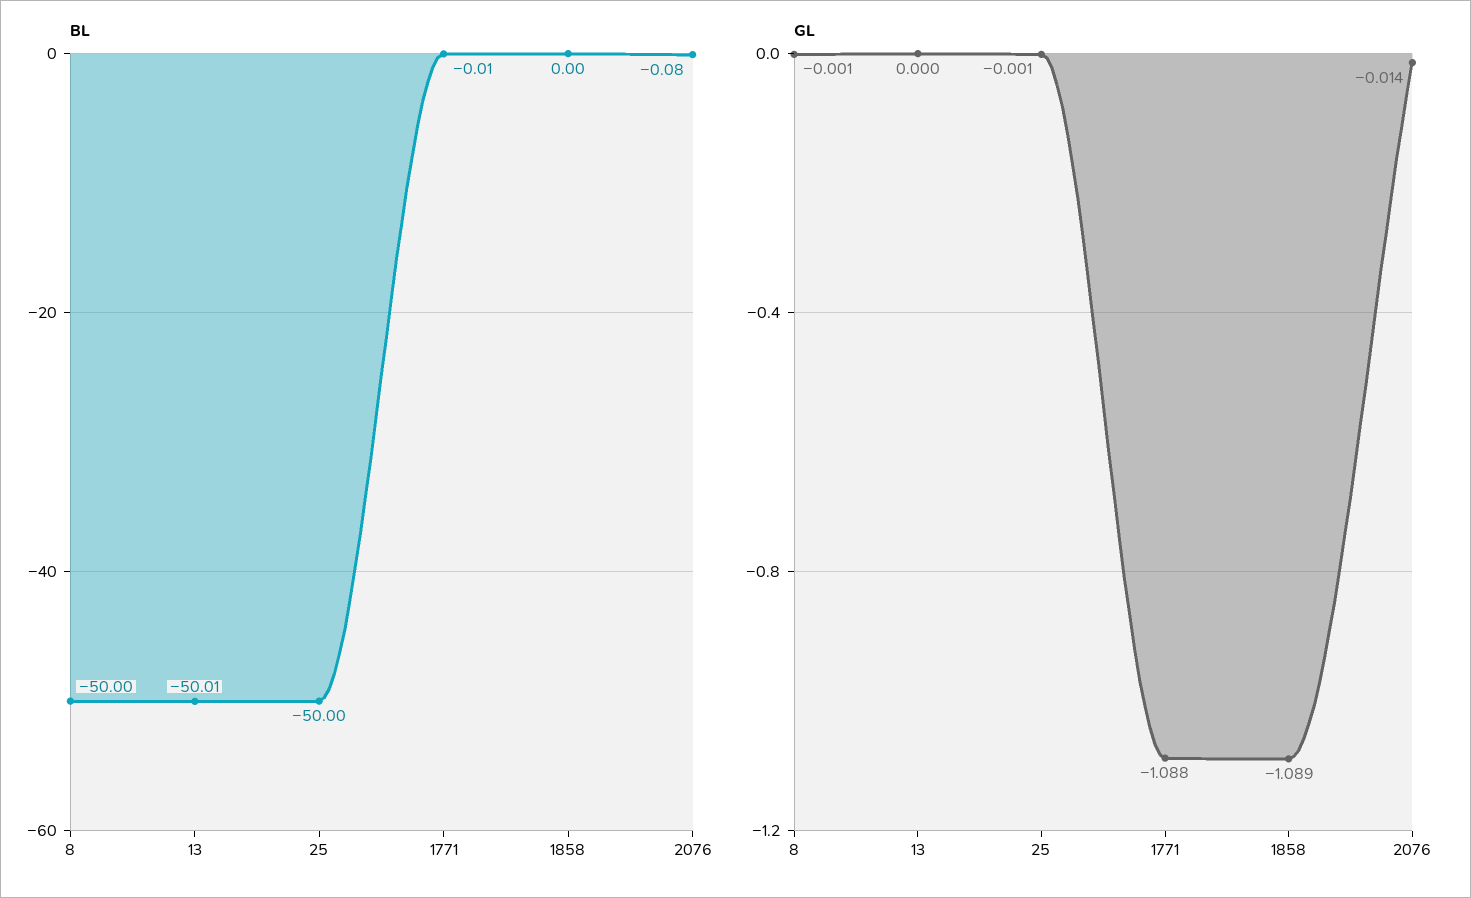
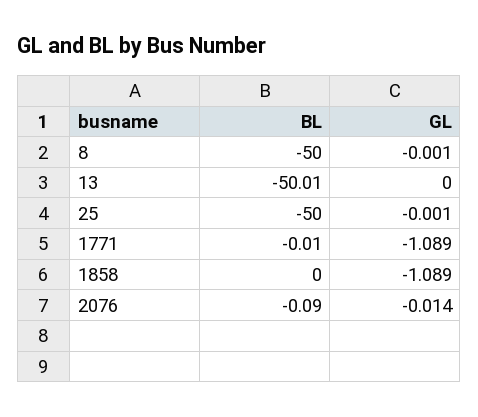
BL, 2076: -0.08 -> -0.09
GL, 1771: -1.088 -> -1.089

